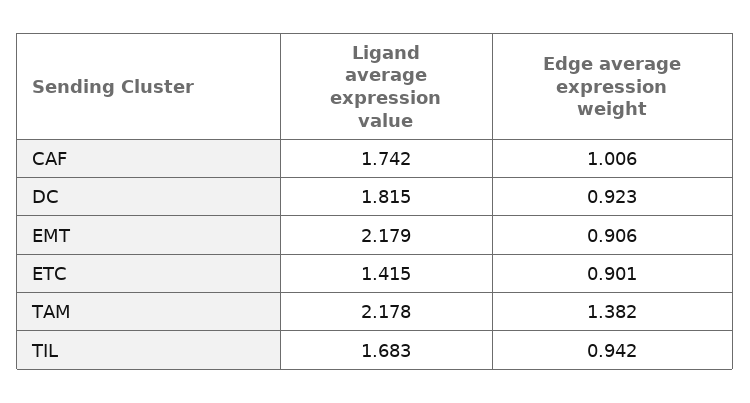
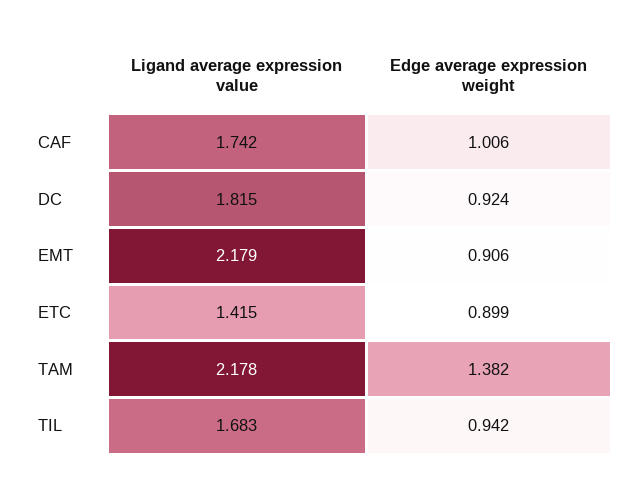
Edge average expression weight, DC: 0.923 -> 0.924
Edge average expression weight, ETC: 0.901 -> 0.899

